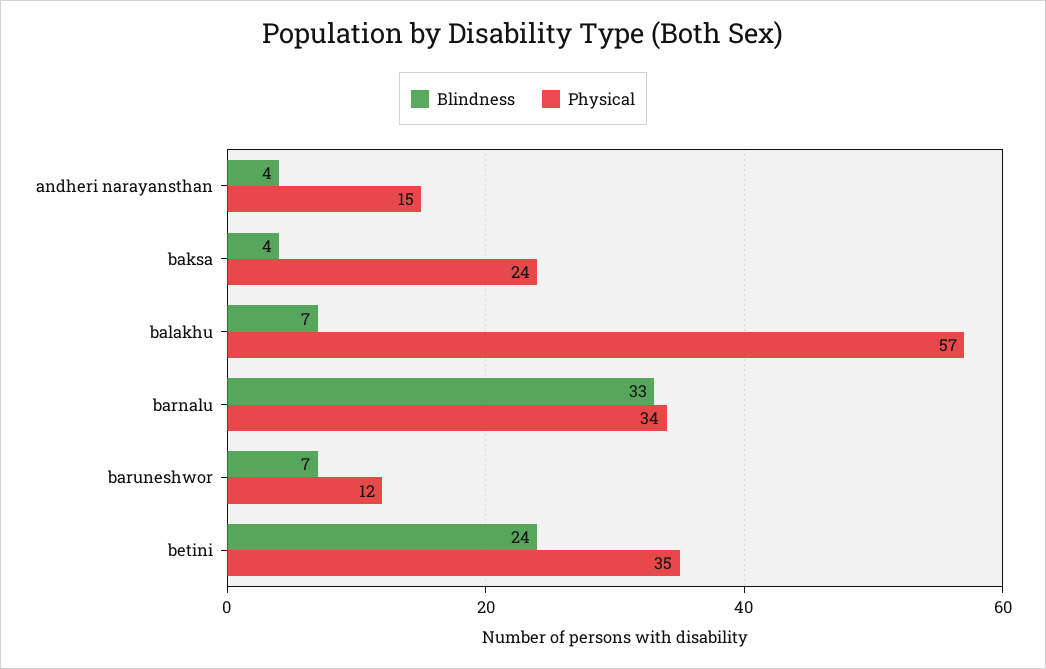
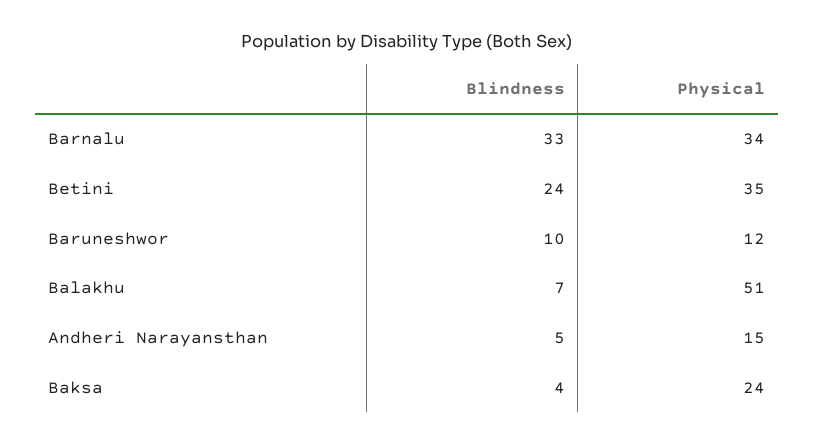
Blindness, andheri narayansthan: 4 -> 5
Physical, balakhu: 57 -> 51
Blindness, baruneshwor: 7 -> 10

